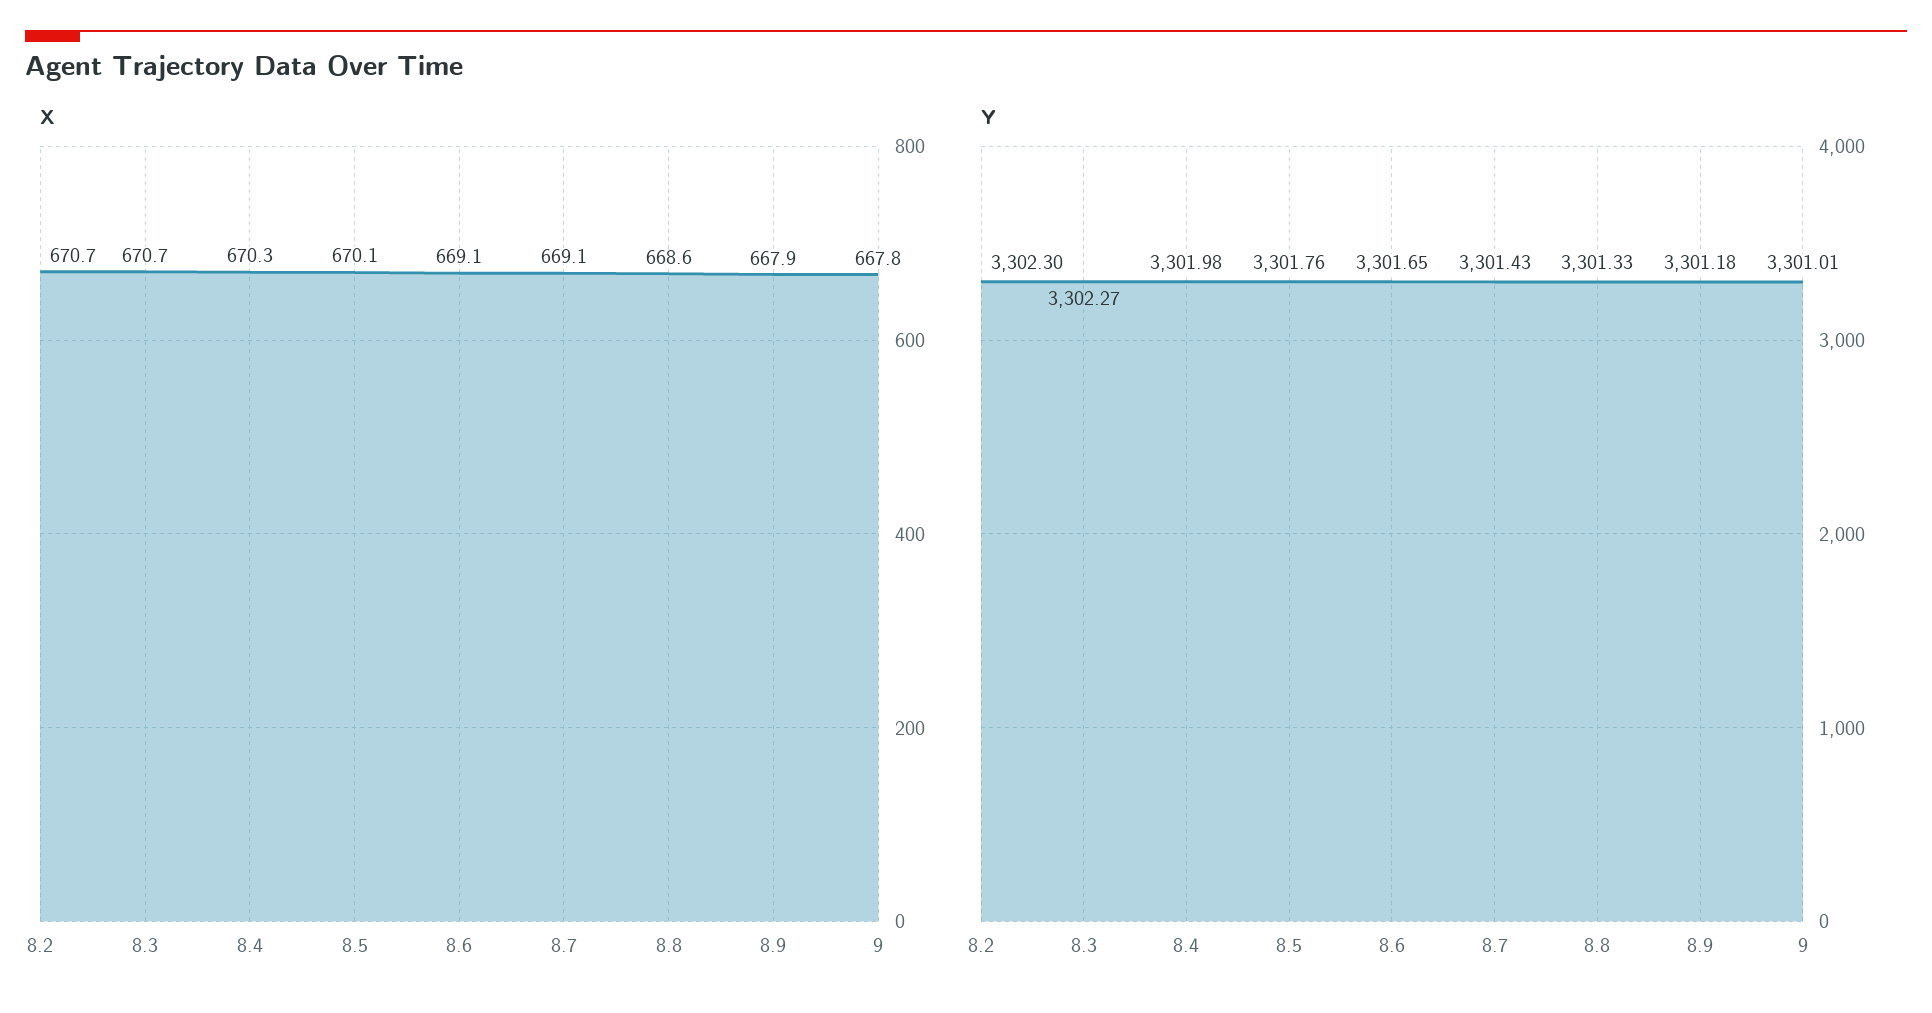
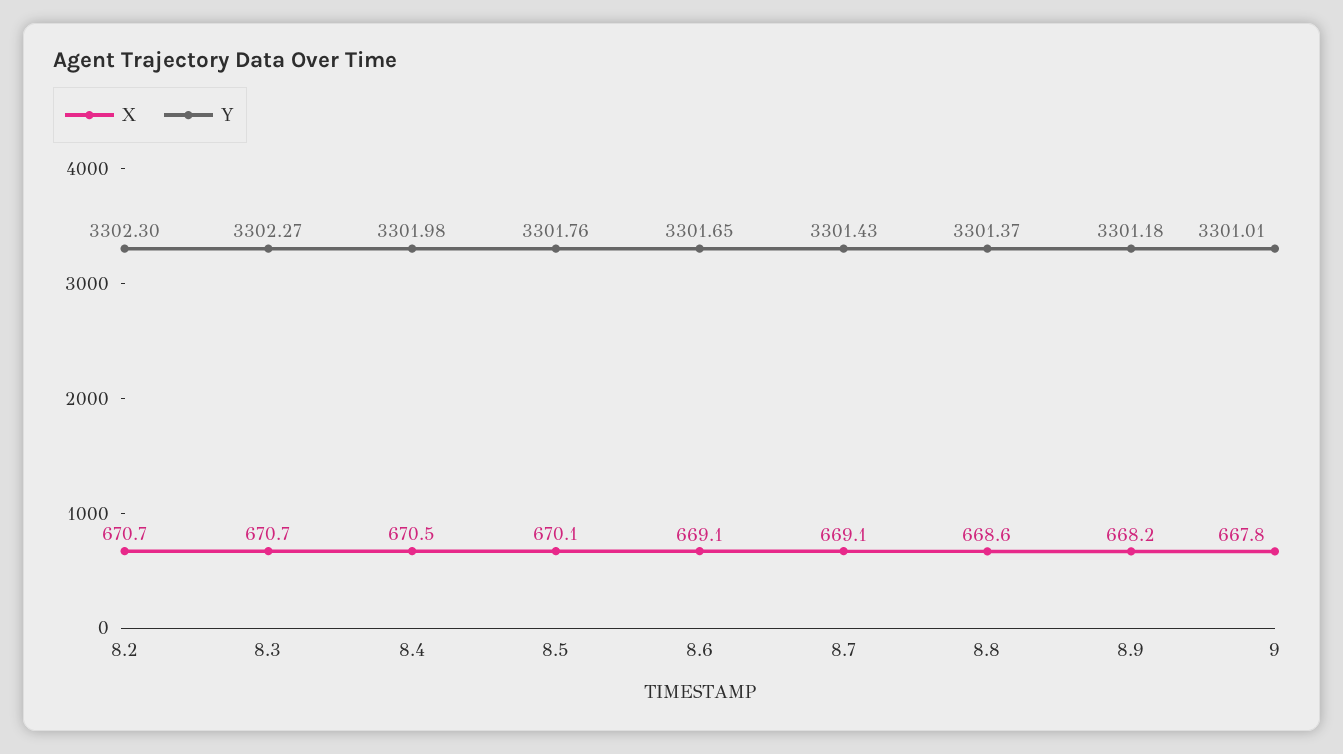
X, 8.4: 670.3 -> 670.5
X, 8.9: 667.9 -> 668.2
Y, 8.8: 3301.33 -> 3301.37

